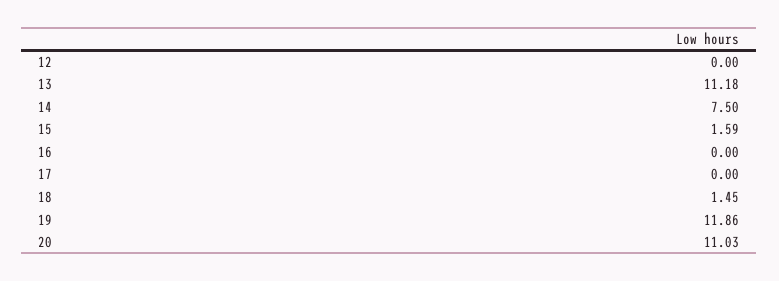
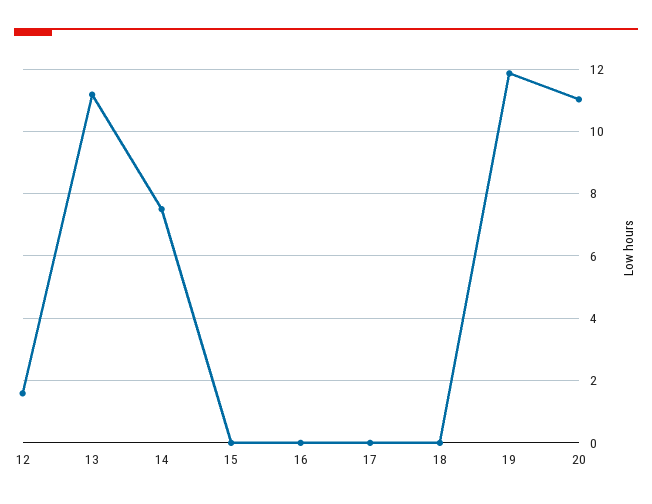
12: 0 -> 1.6
15: 1.59 -> 0
18: 1.45 -> 0

